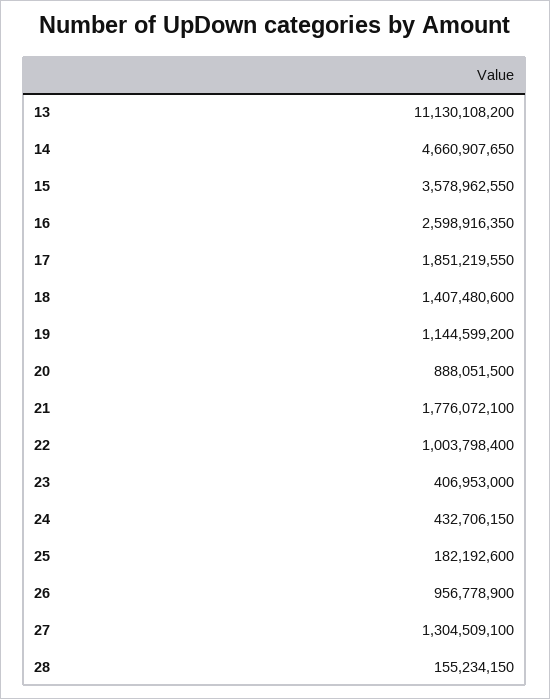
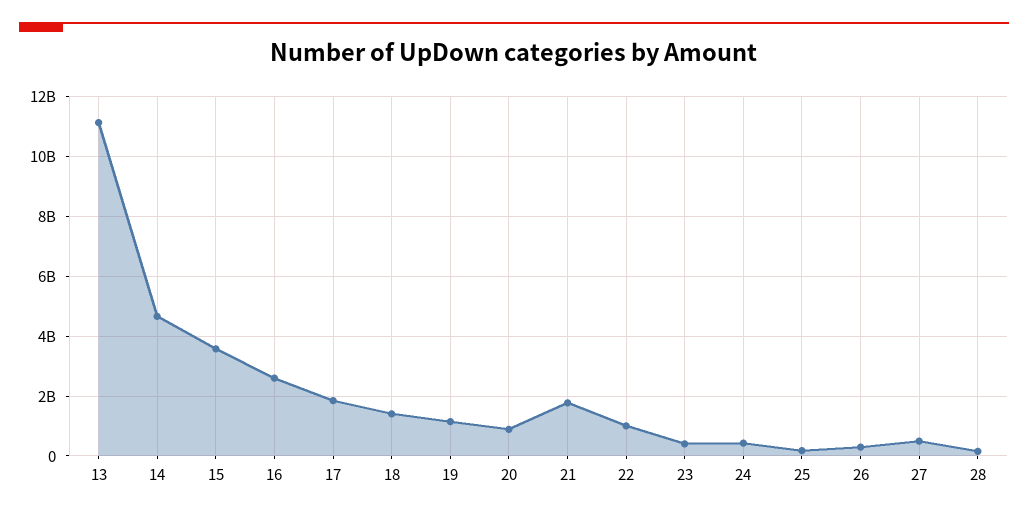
26: 956778900 -> 250000000
27: 1304509100 -> 500000000

